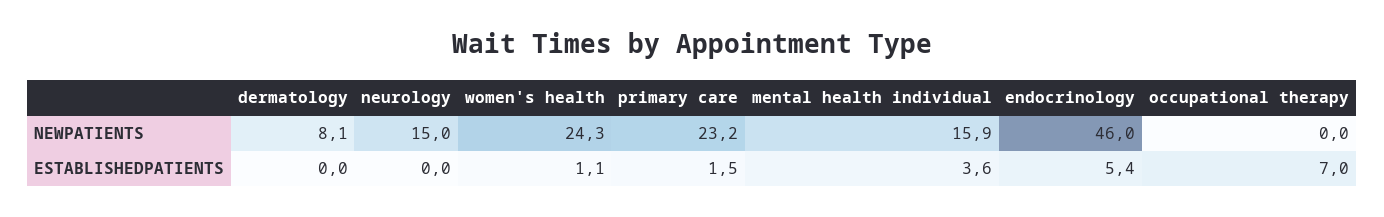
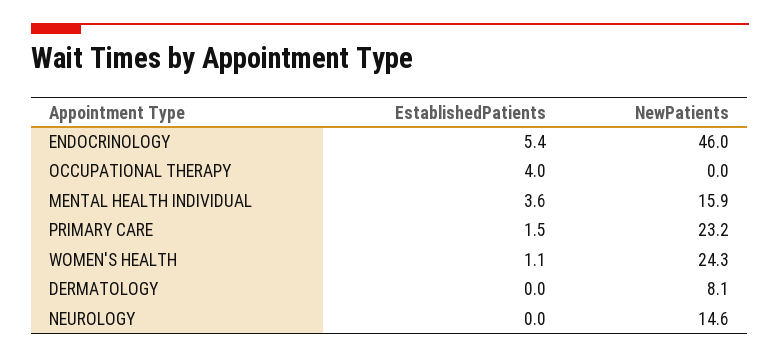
neurology, NEWPATIENTS: 15 -> 14.6
occupational therapy, ESTABLISHEDPATIENTS: 7 -> 4

